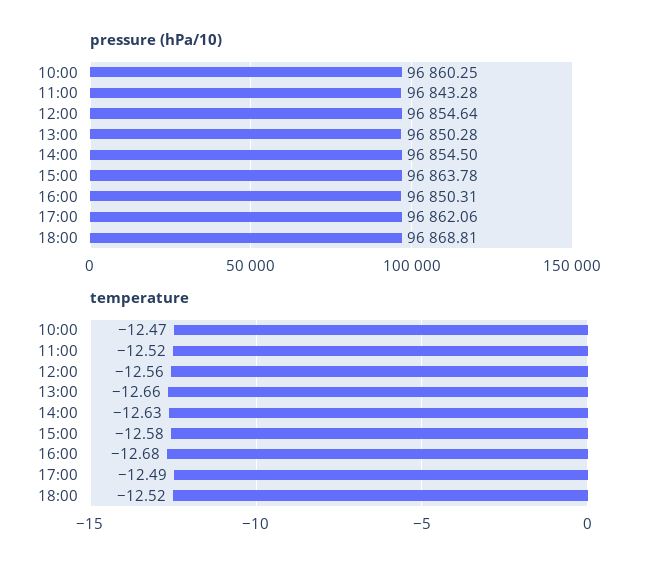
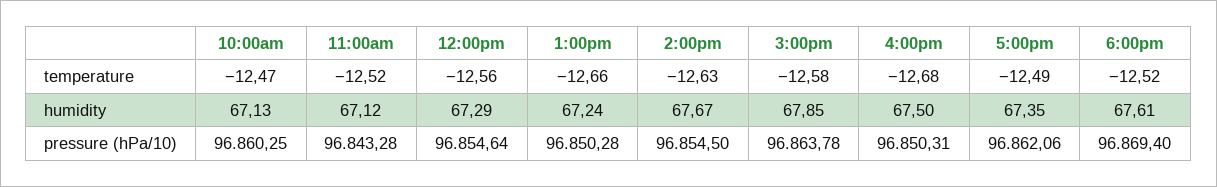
pressure (hPa/10), 18:00: 96868.81 -> 96869.4
humidity, 10:00: none -> 67.13
humidity, 11:00: none -> 67.12
humidity, 12:00: none -> 67.29
humidity, 13:00: none -> 67.24
humidity, 14:00: none -> 67.67
humidity, 15:00: none -> 67.85
humidity, 16:00: none -> 67.5
humidity, 17:00: none -> 67.35
humidity, 18:00: none -> 67.61

